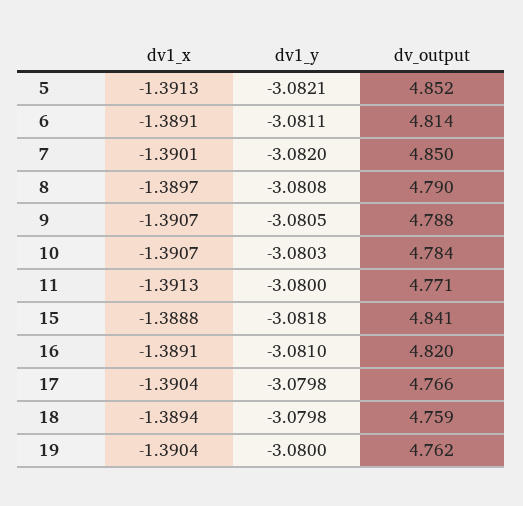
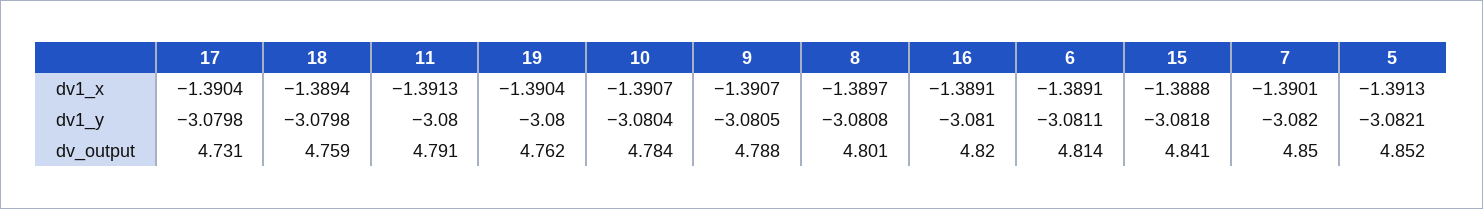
dv_output, 8: 4.79 -> 4.801
dv1_y, 10: -3.0803 -> -3.0804
dv_output, 11: 4.771 -> 4.791
dv_output, 17: 4.766 -> 4.731

